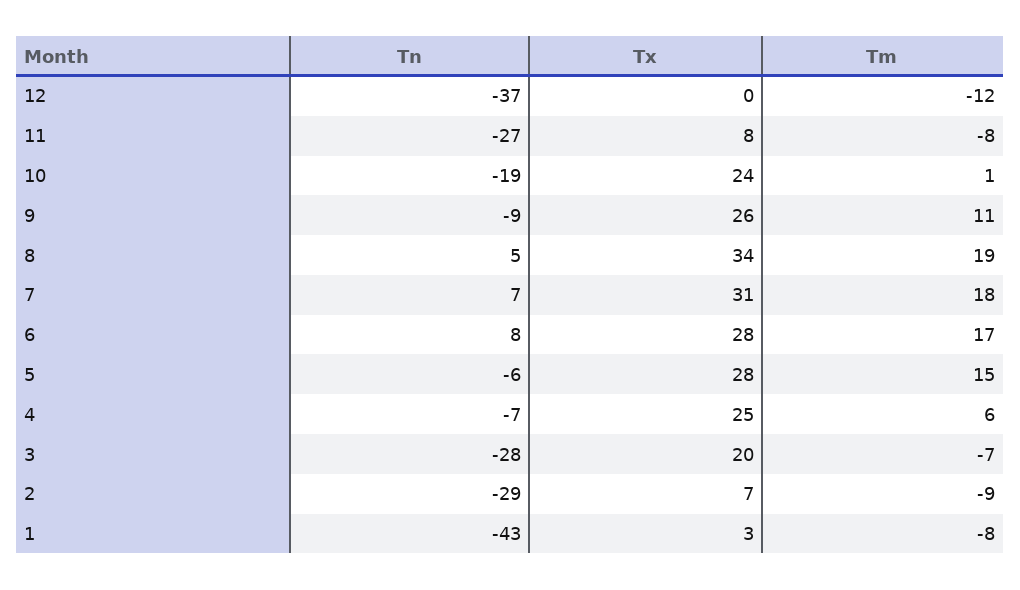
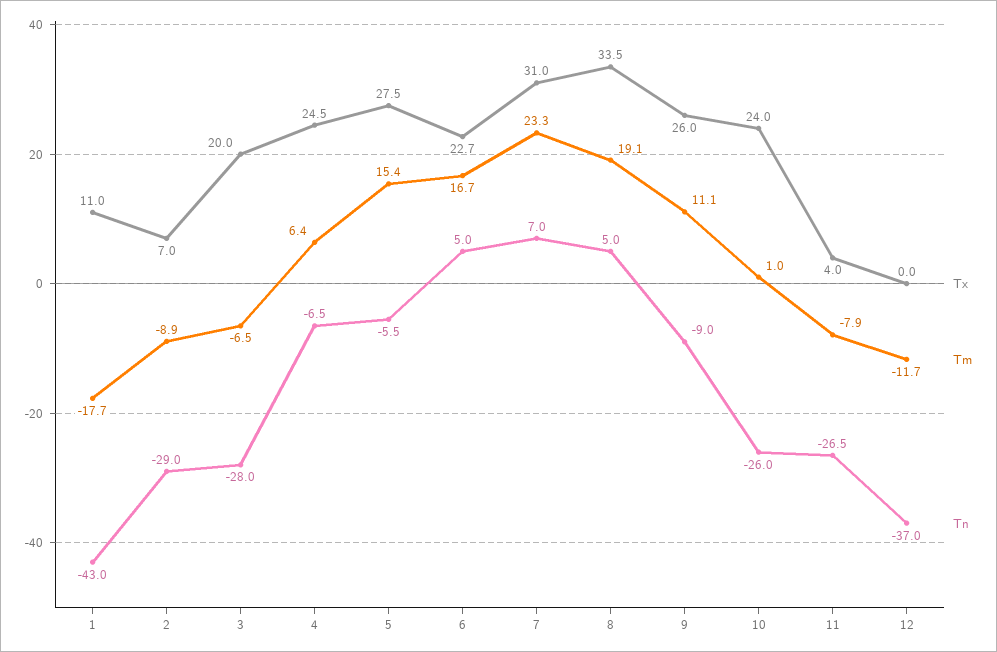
Tx, 11: 8 -> 4
Tn, 10: -19 -> -26
Tm, 7: 18 -> 23.3
Tn, 6: 8 -> 5
Tx, 6: 28 -> 22.7
Tx, 1: 3 -> 11
Tm, 1: -8 -> -17.7

